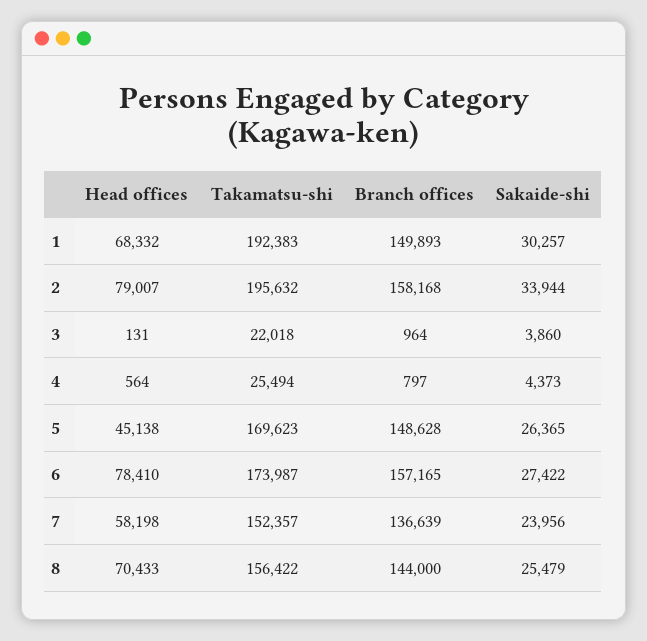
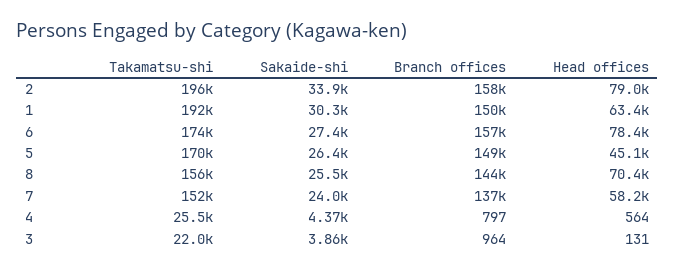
Head offices, 1: 68332 -> 63400

